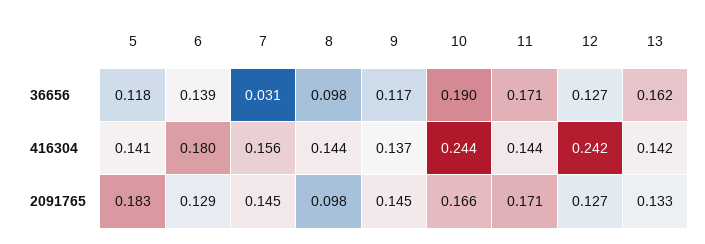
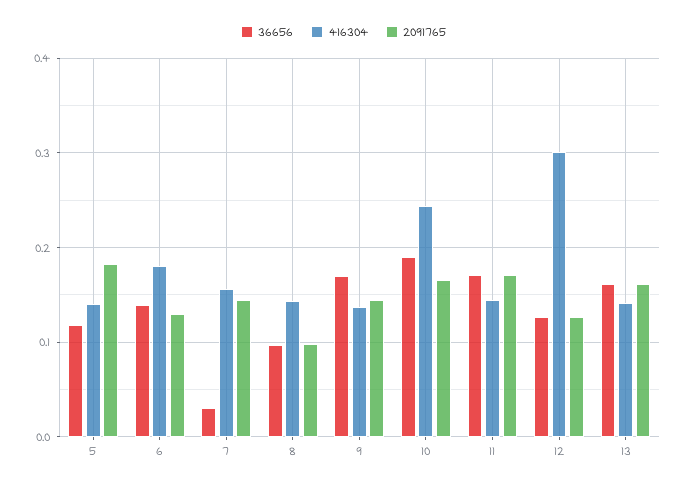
36656, 9: 0.117 -> 0.17
416304, 12: 0.242 -> 0.3
2091765, 13: 0.133 -> 0.16

